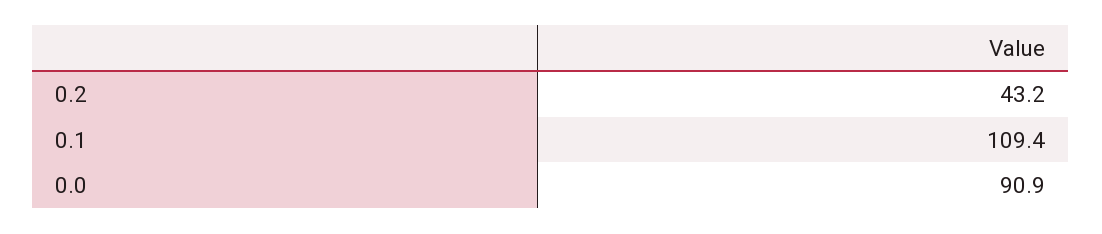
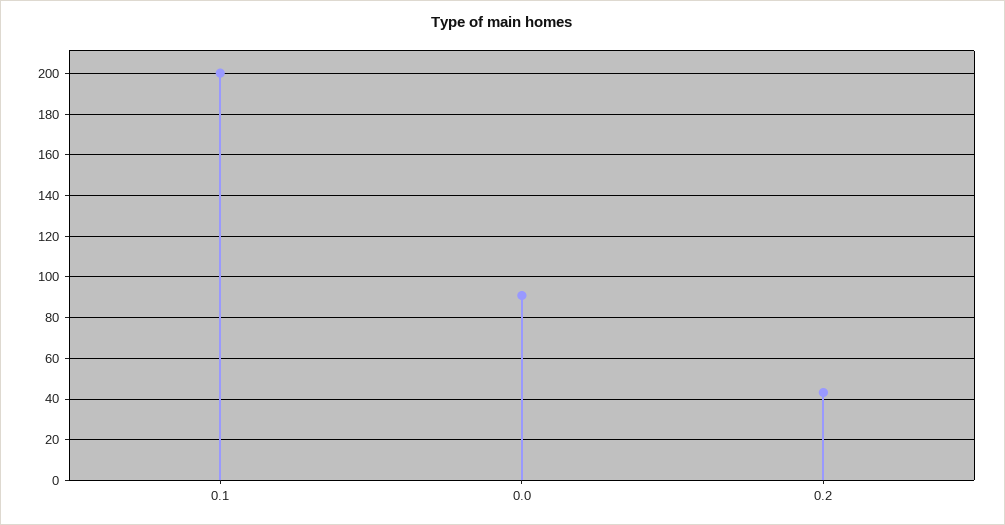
0.1: 109.4 -> 200

